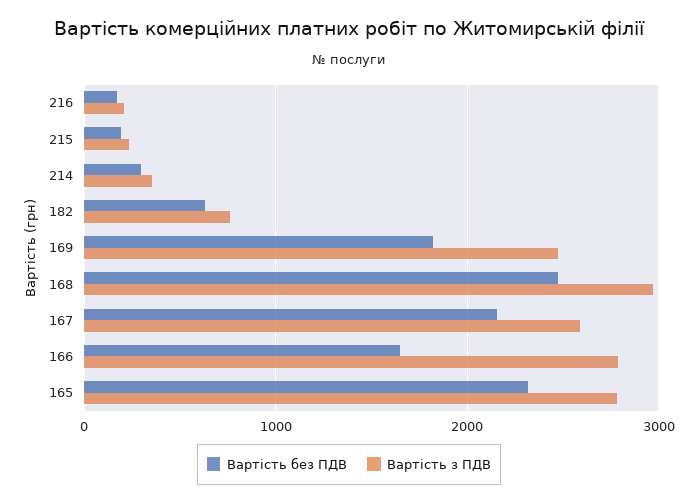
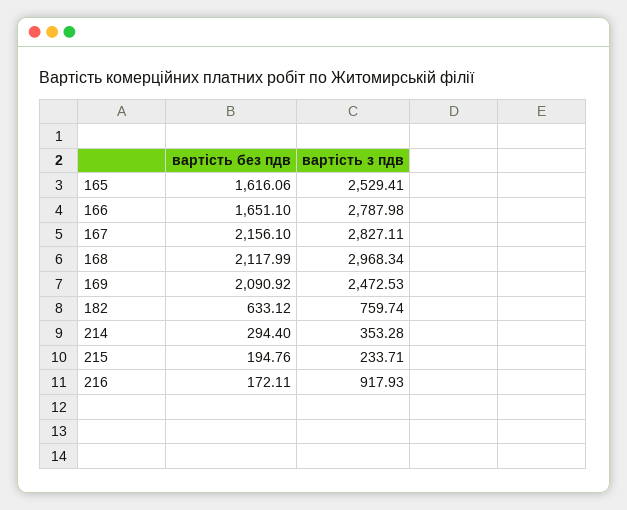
Вартість з ПДВ, 216: 200 -> 917.93
Вартість без ПДВ, 169: 1800 -> 2090.92
Вартість без ПДВ, 168: 2500 -> 2117.99
Вартість з ПДВ, 167: 2600 -> 2827.11
Вартість без ПДВ, 165: 2300 -> 1616.06
Вартість з ПДВ, 165: 2800 -> 2529.41

